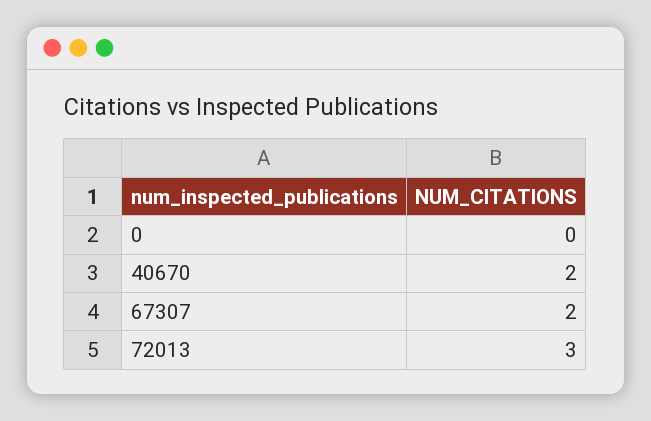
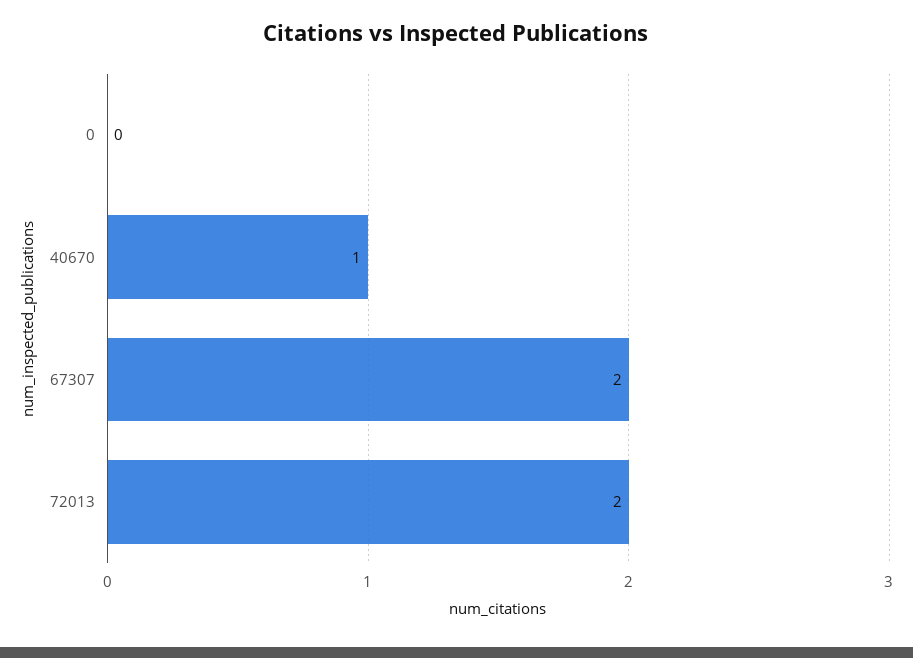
40670: 2 -> 1
72013: 3 -> 2

